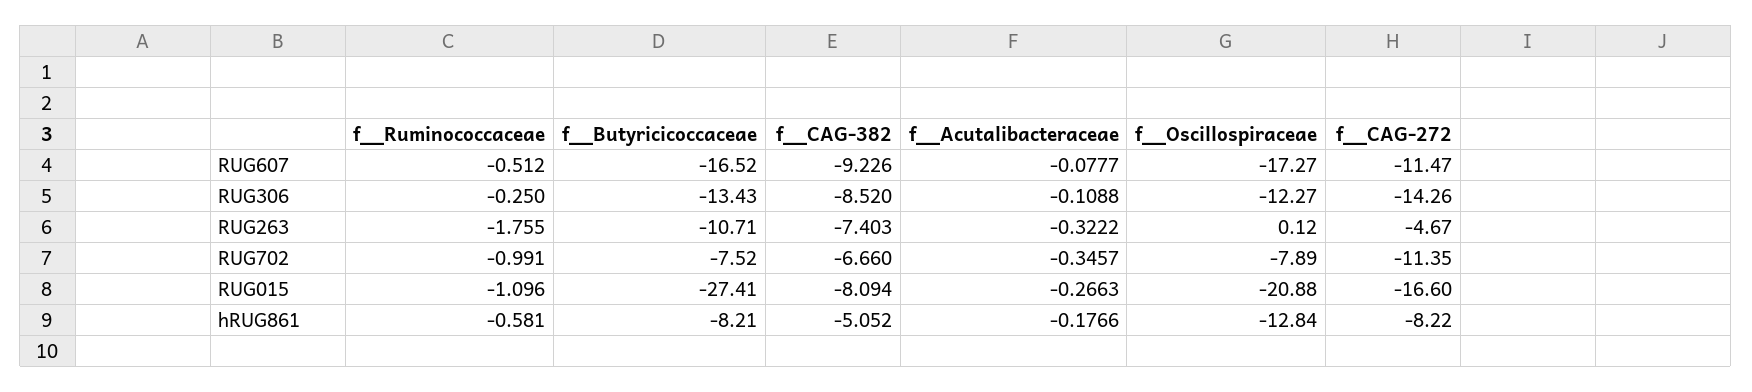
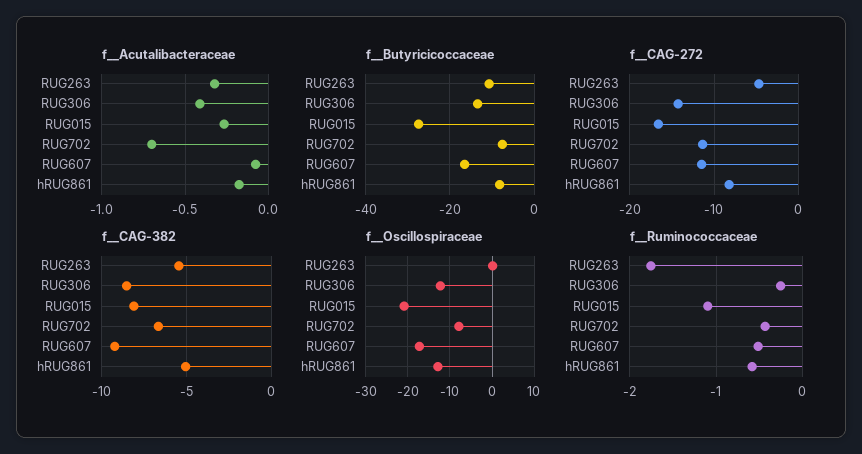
f__Acutalibacteraceae, RUG306: -0.1088 -> -0.4
f__CAG-382, RUG263: -7.403 -> -5.5
f__Ruminococcaceae, RUG702: -0.991 -> -0.4
f__Acutalibacteraceae, RUG702: -0.3457 -> -0.7

